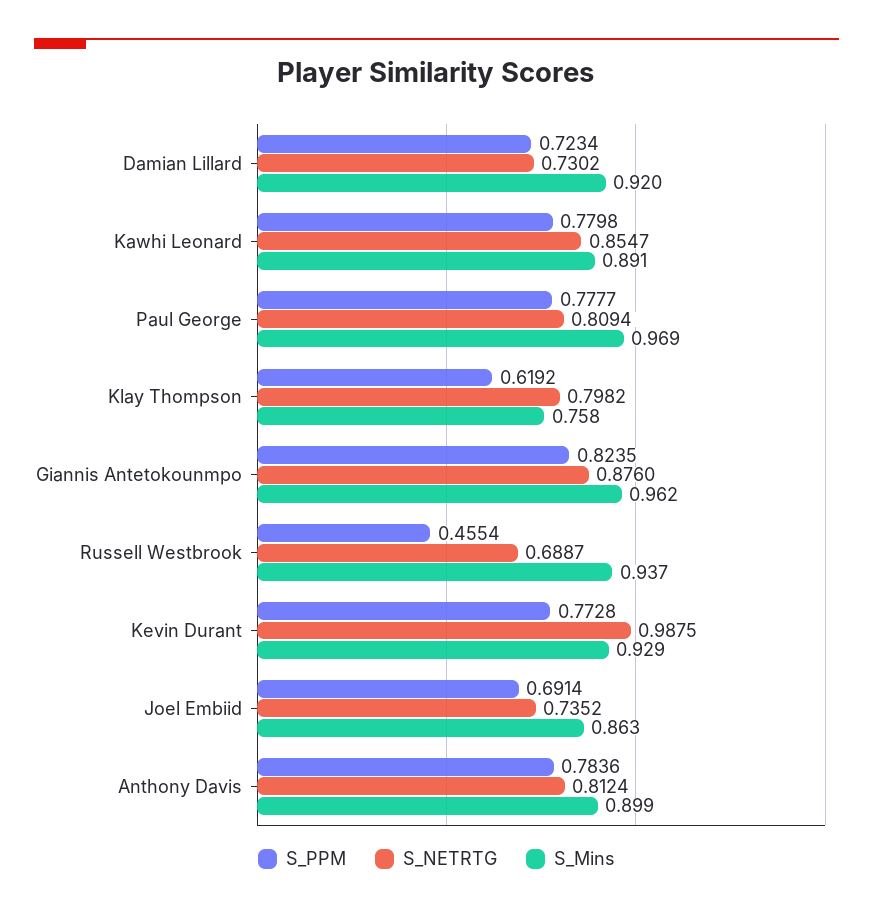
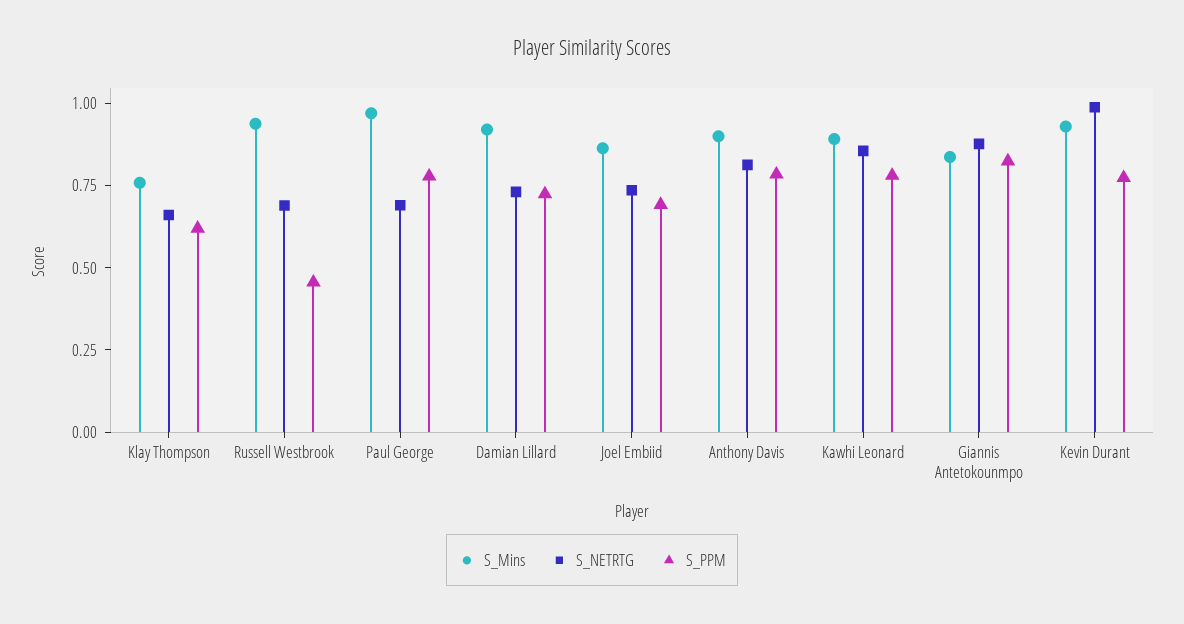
S_NETRTG, Paul George: 0.8094 -> 0.7
S_NETRTG, Klay Thompson: 0.7982 -> 0.65
S_Mins, Giannis Antetokounmpo: 0.962 -> 0.85

